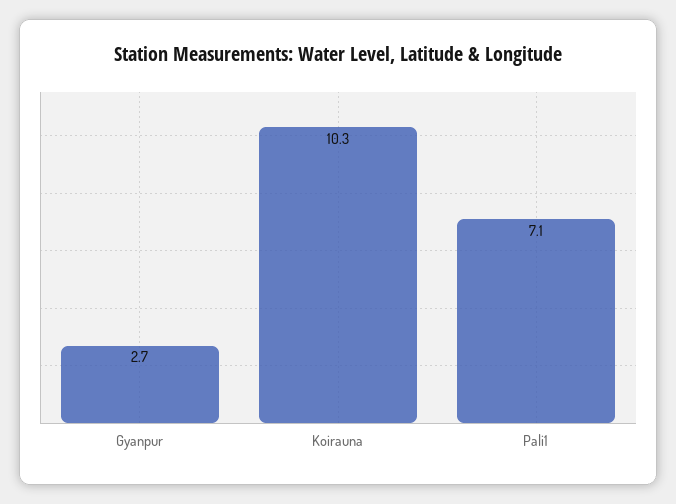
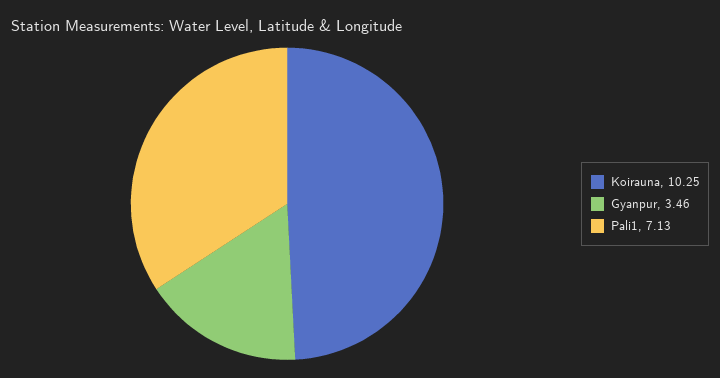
Gyanpur: 2.7 -> 3.46

